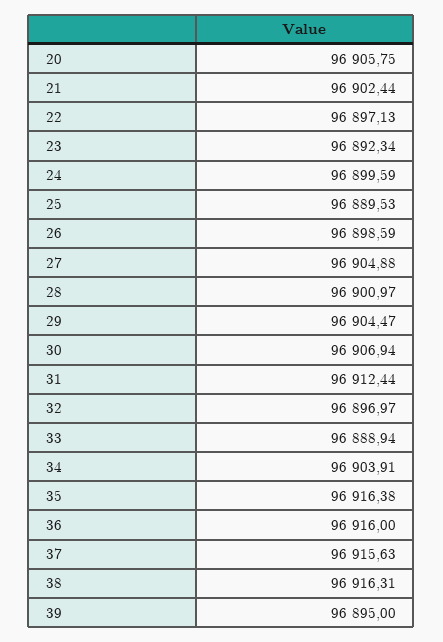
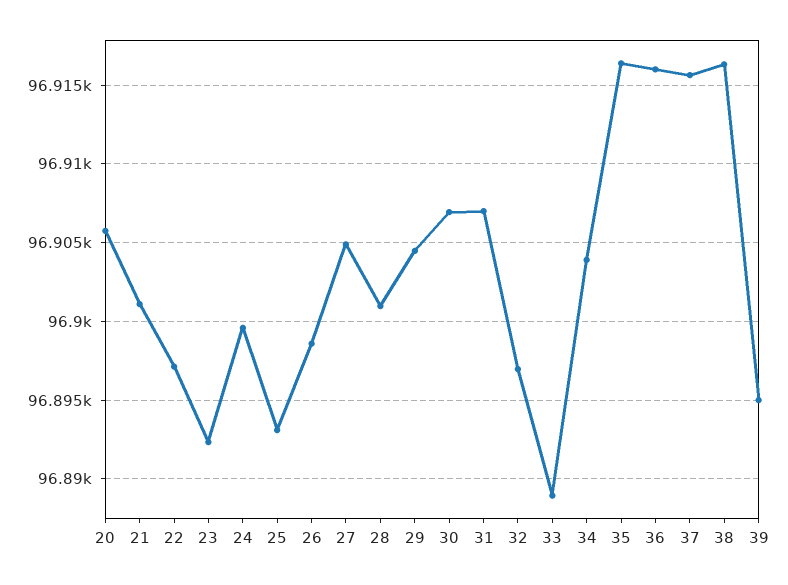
21: 96902.44 -> 96901
25: 96889.53 -> 96893
31: 96912.44 -> 96907

